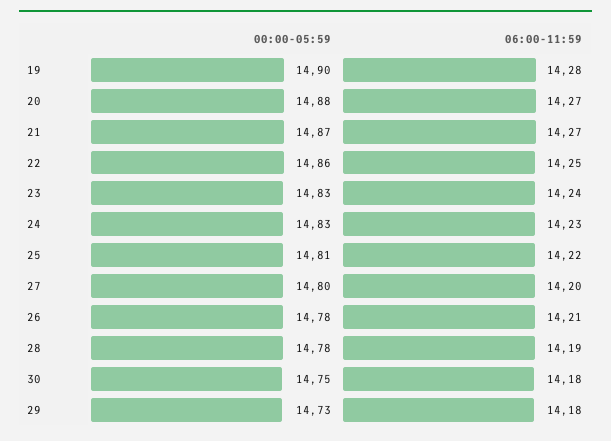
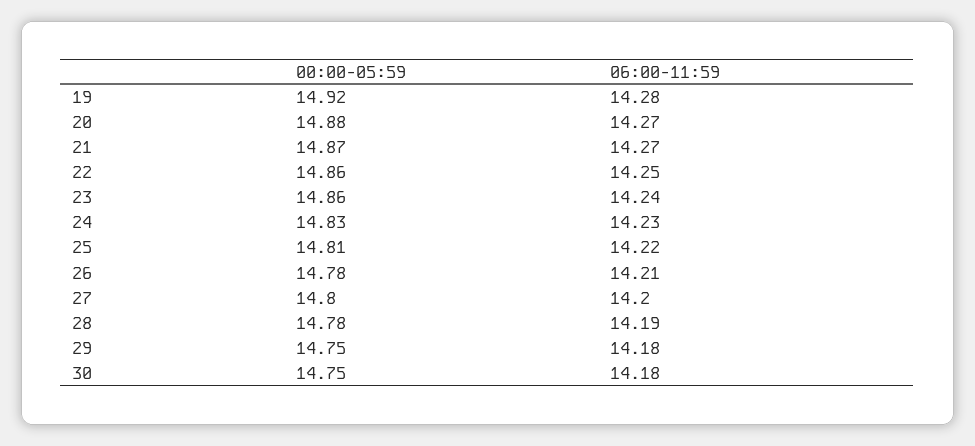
00:00-05:59, 19: 14.9 -> 14.92
00:00-05:59, 23: 14.83 -> 14.86
00:00-05:59, 29: 14.73 -> 14.75

